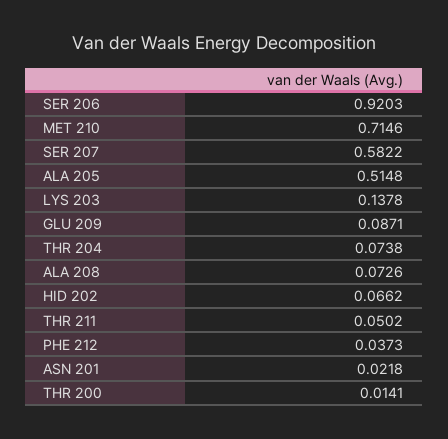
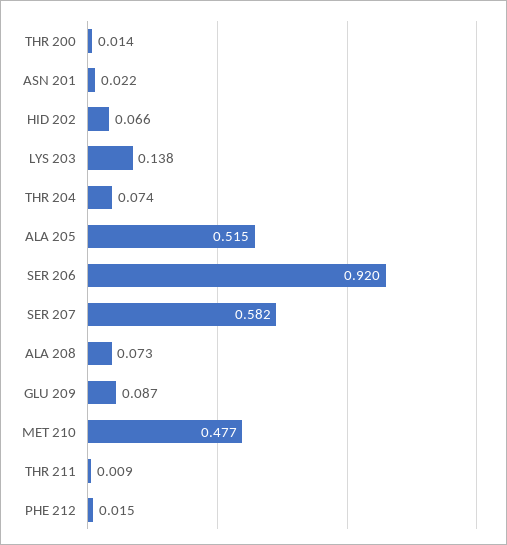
MET 210: 0.7146 -> 0.477
THR 211: 0.0502 -> 0.009
PHE 212: 0.0373 -> 0.015

